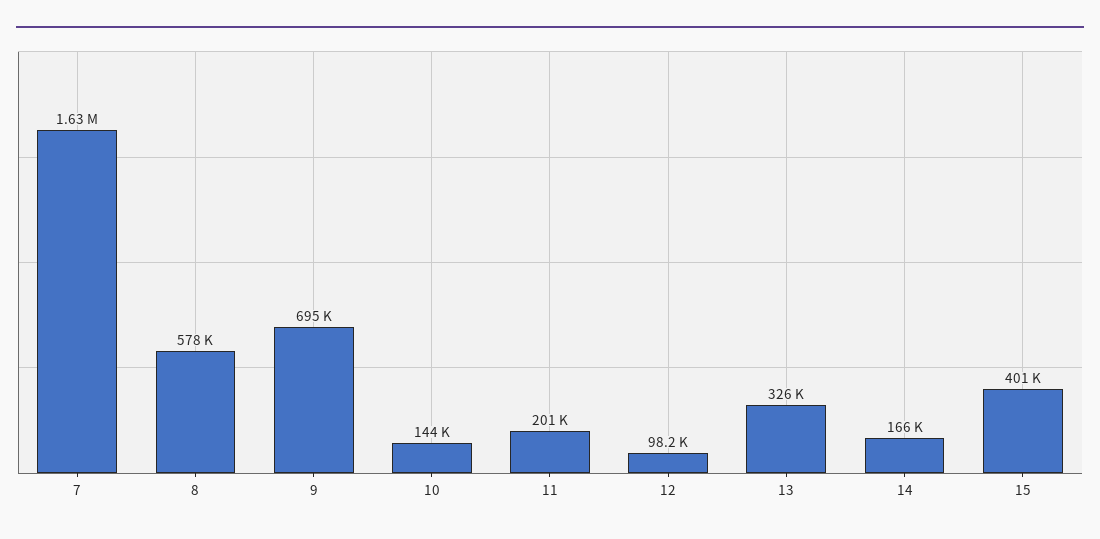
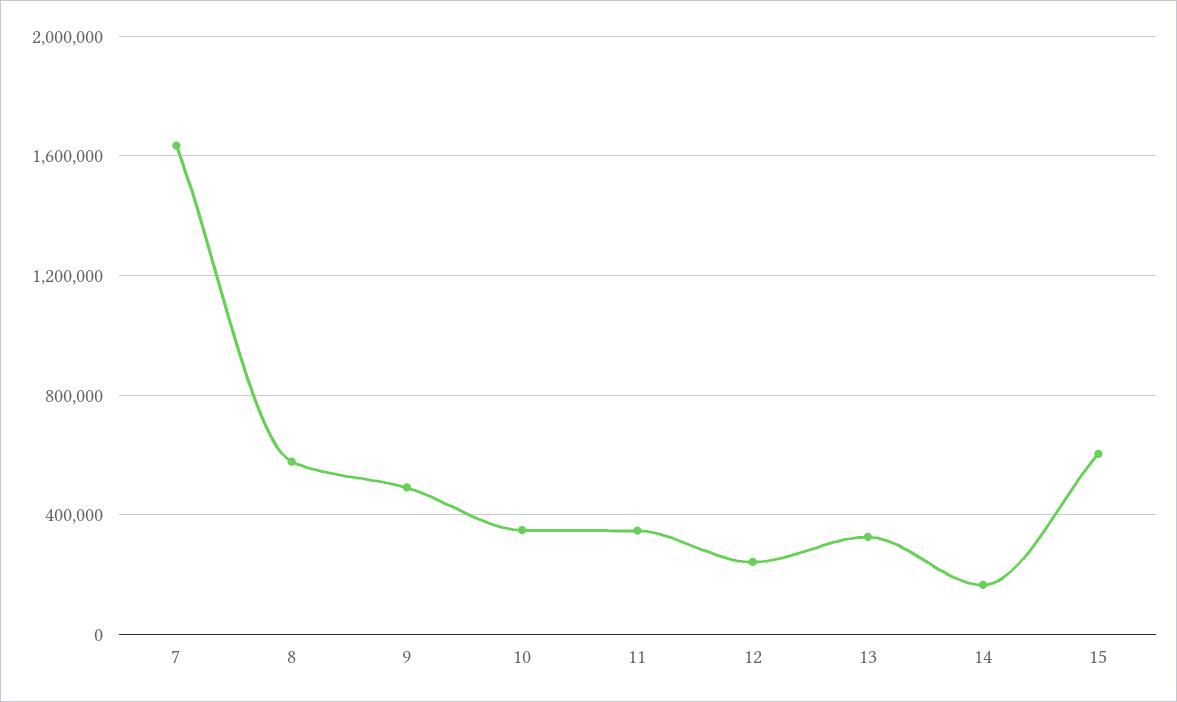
9: 695000 -> 500000
10: 144000 -> 350000
11: 201000 -> 350000
12: 98200 -> 250000
15: 401000 -> 600000

